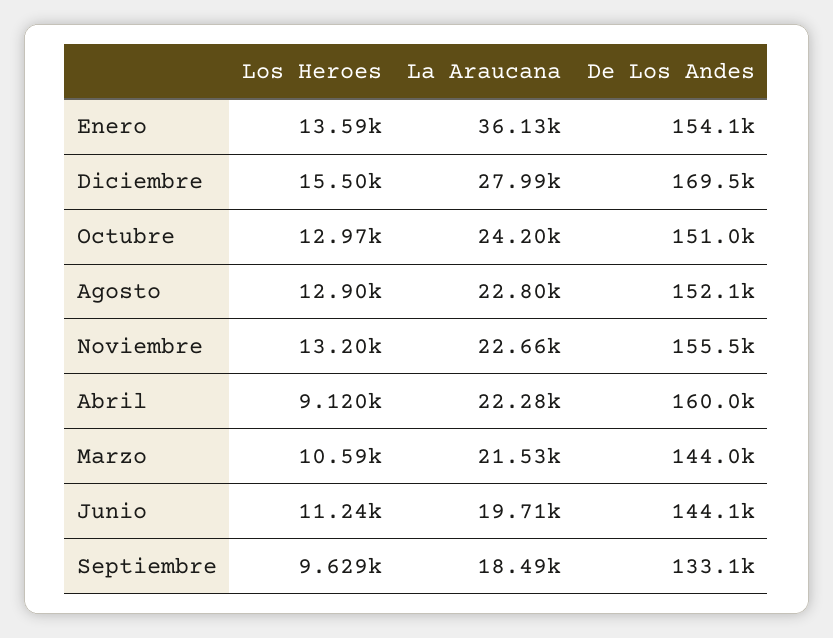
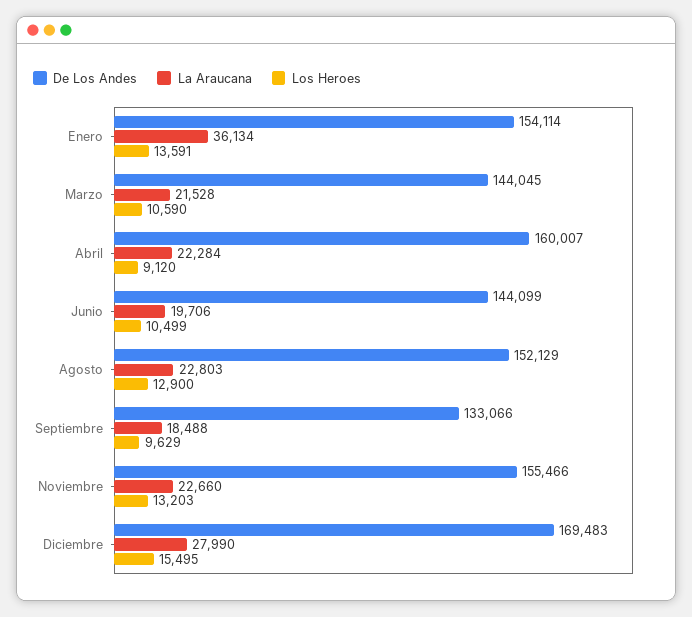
Los Heroes, Octubre: 12970 -> none
La Araucana, Octubre: 24200 -> none
De Los Andes, Octubre: 151000 -> none
Los Heroes, Junio: 11240 -> 10499

